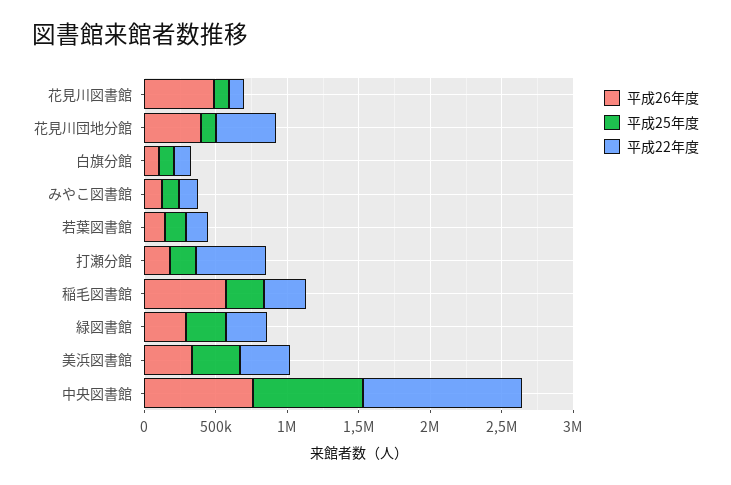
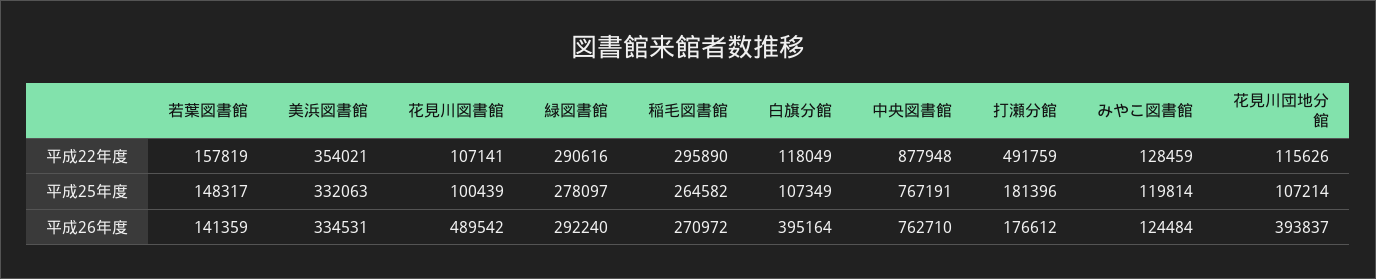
平成22年度, 花見川団地分館: 400000 -> 115626
平成26年度, 白旗分館: 100000 -> 395164
平成26年度, 稲毛図書館: 600000 -> 270972
平成22年度, 中央図書館: 1100000 -> 877948

